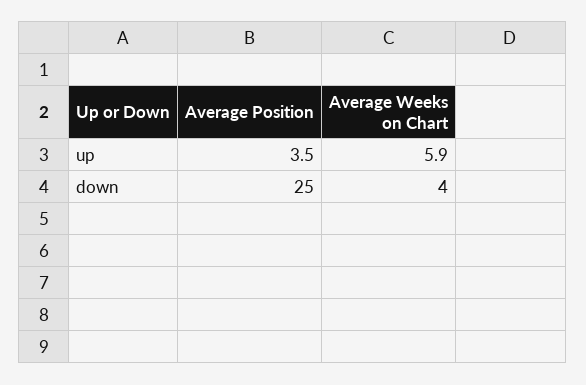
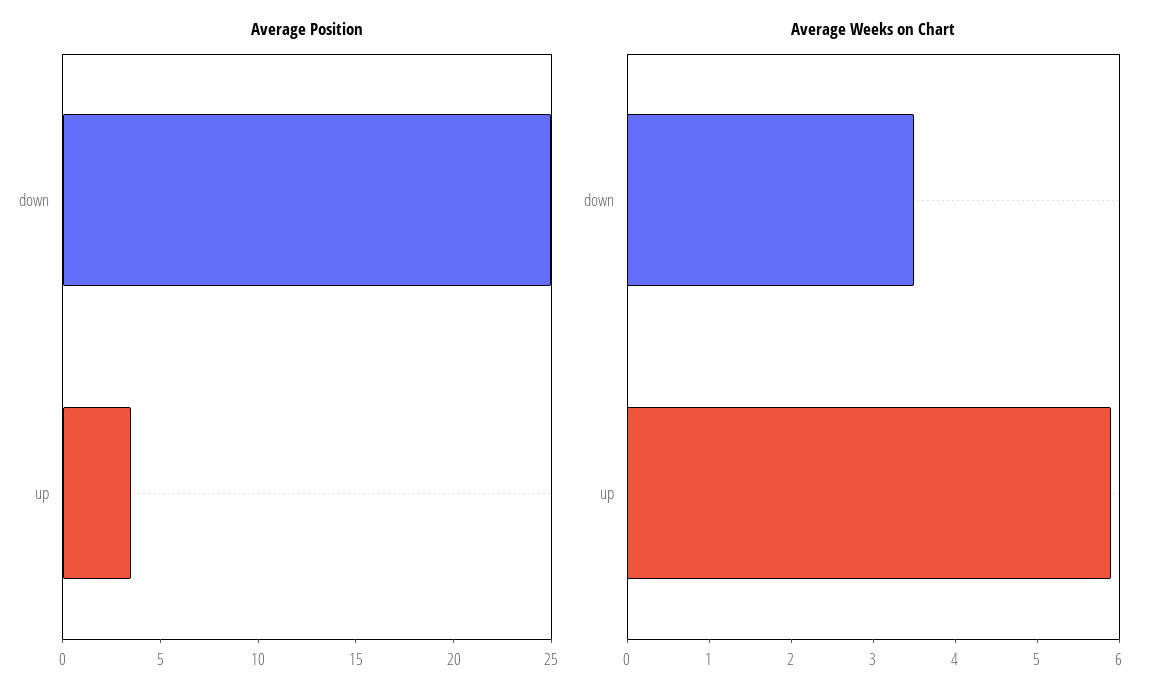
Average Weeks on Chart, down: 4 -> 3.5

